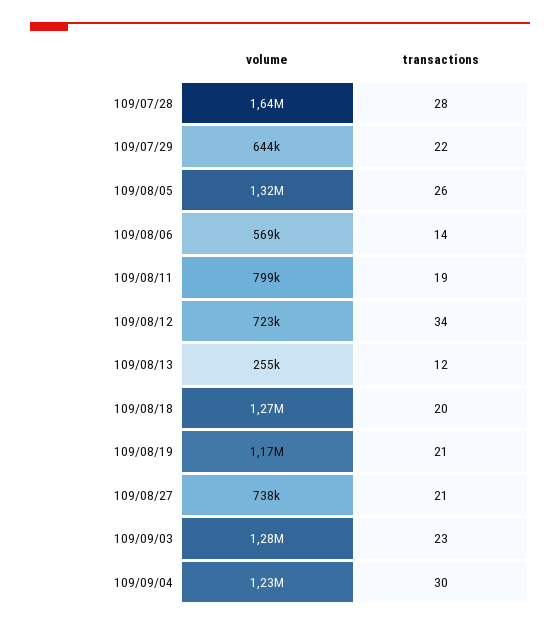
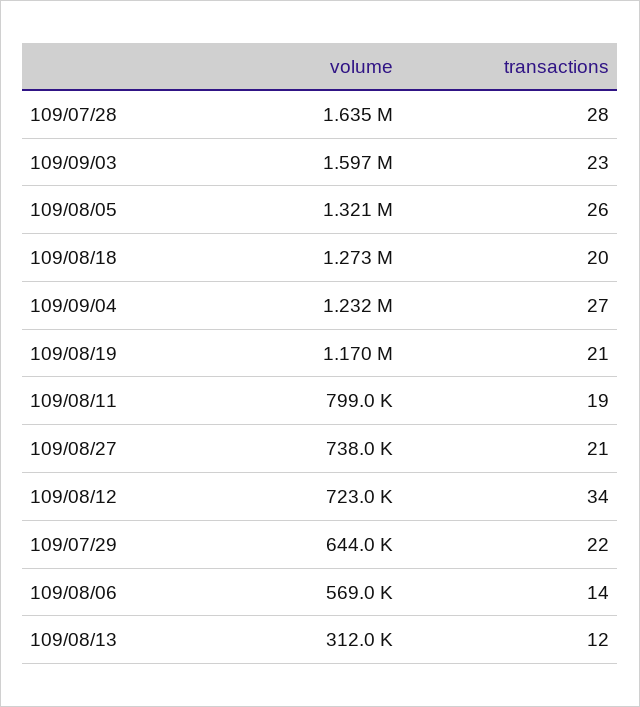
volume, 109/08/13: 255000 -> 312000
volume, 109/09/03: 1280000 -> 1597000
transactions, 109/09/04: 30 -> 27

